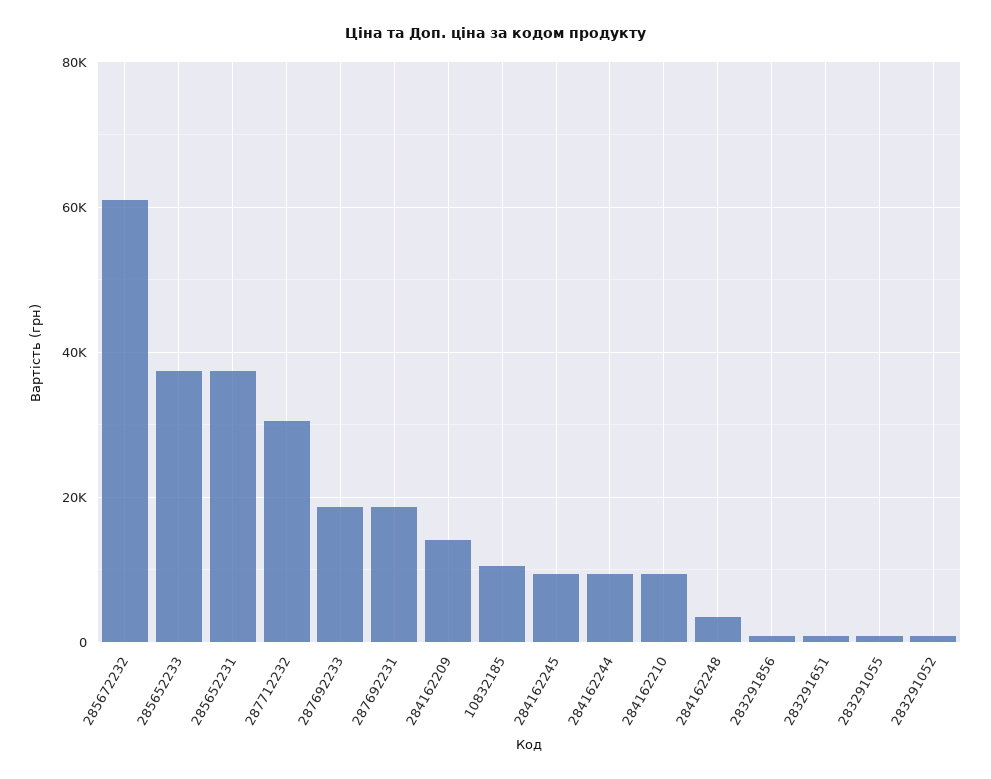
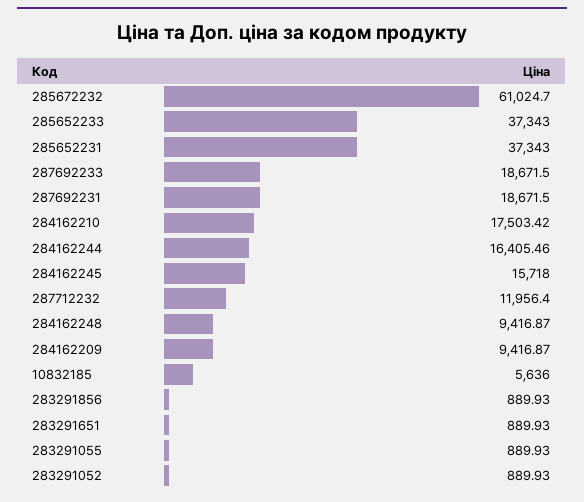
287712232: 30000 -> 11956.4
284162209: 14000 -> 9416.87
10832185: 10000 -> 5636
284162245: 10000 -> 15718
284162244: 10000 -> 16405.46
284162210: 10000 -> 17503.42
284162248: 4000 -> 9416.87

